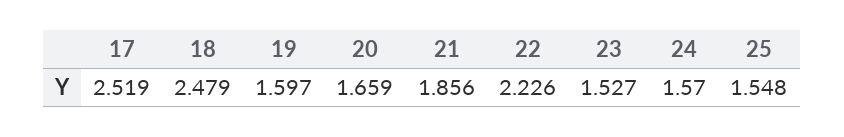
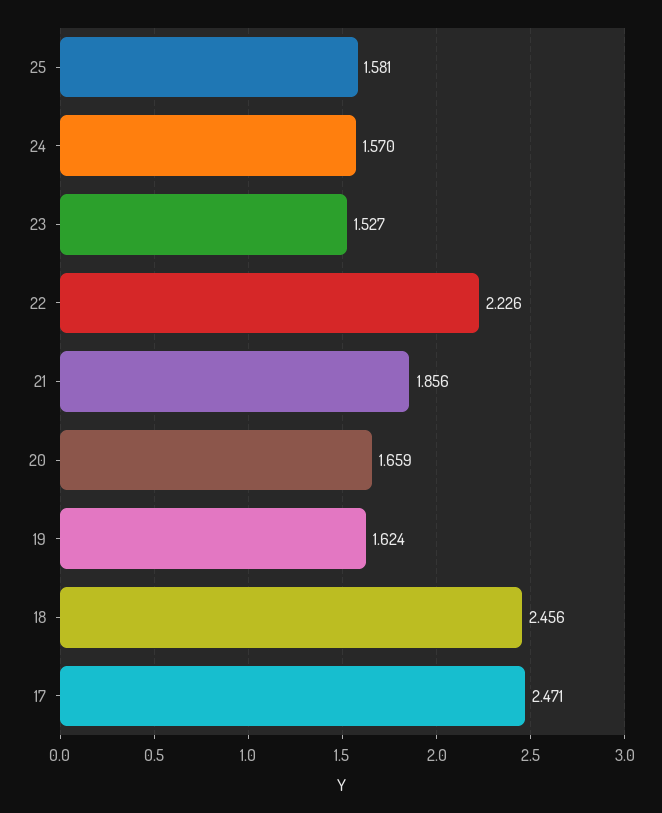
17: 2.519 -> 2.471
18: 2.479 -> 2.456
19: 1.597 -> 1.624
25: 1.548 -> 1.581

